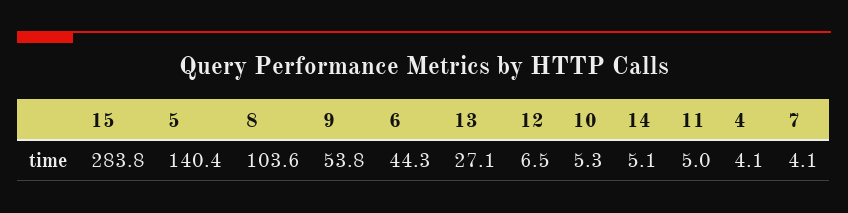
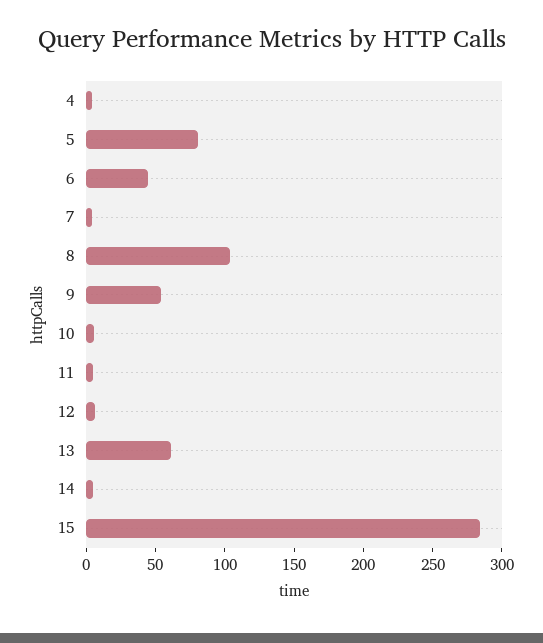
5: 140.4 -> 80
13: 27.1 -> 60

